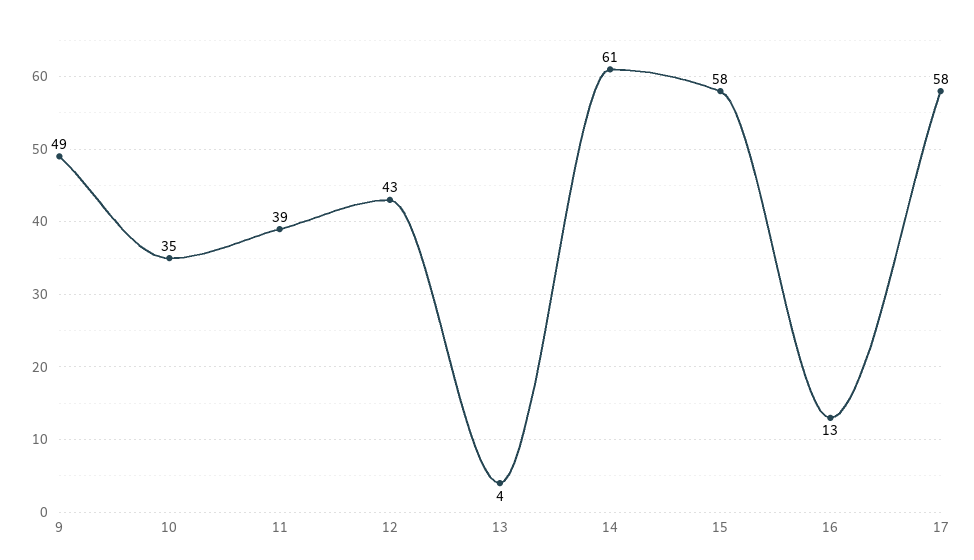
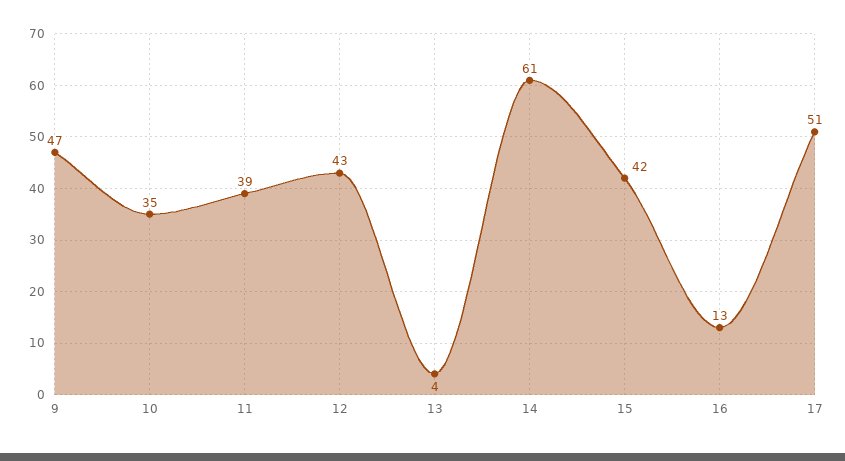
9: 49 -> 47
15: 58 -> 42
17: 58 -> 51

